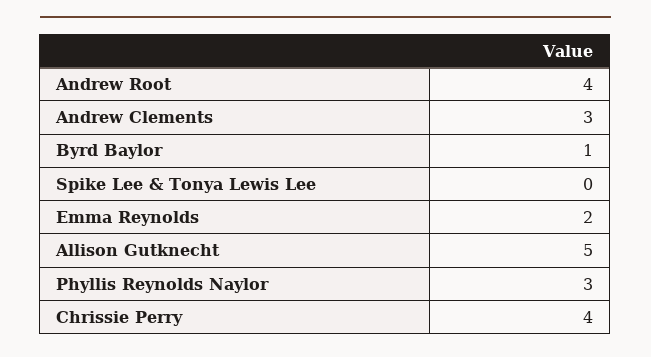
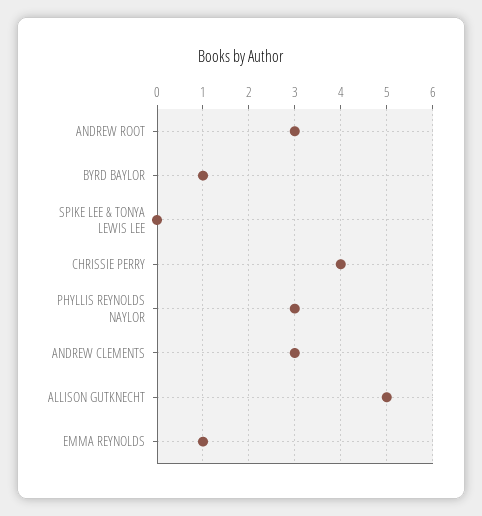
Andrew Root: 4 -> 3
Emma Reynolds: 2 -> 1

